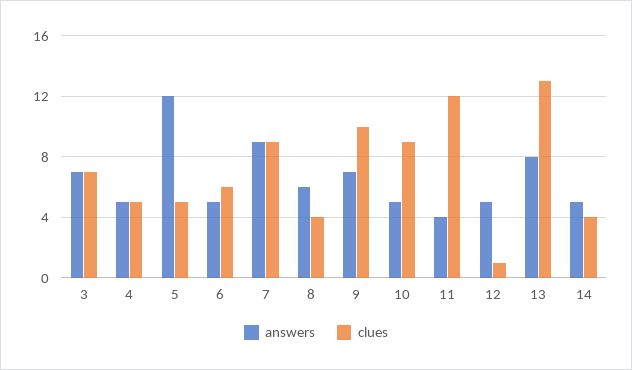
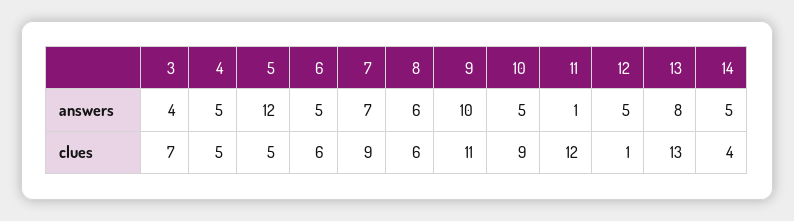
answers, 3: 7 -> 4
answers, 7: 9 -> 7
clues, 8: 4 -> 6
answers, 9: 7 -> 10
clues, 9: 10 -> 11
answers, 11: 4 -> 1

